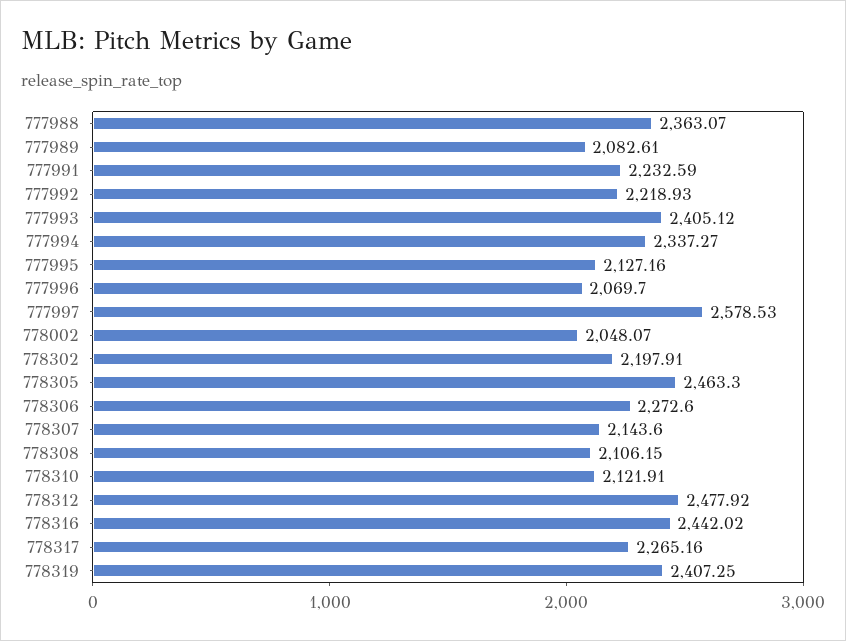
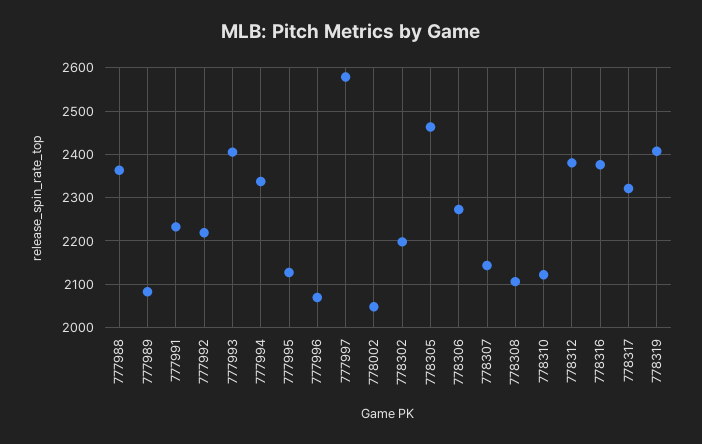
778312: 2477.92 -> 2380
778316: 2442.02 -> 2380
778317: 2265.16 -> 2320

